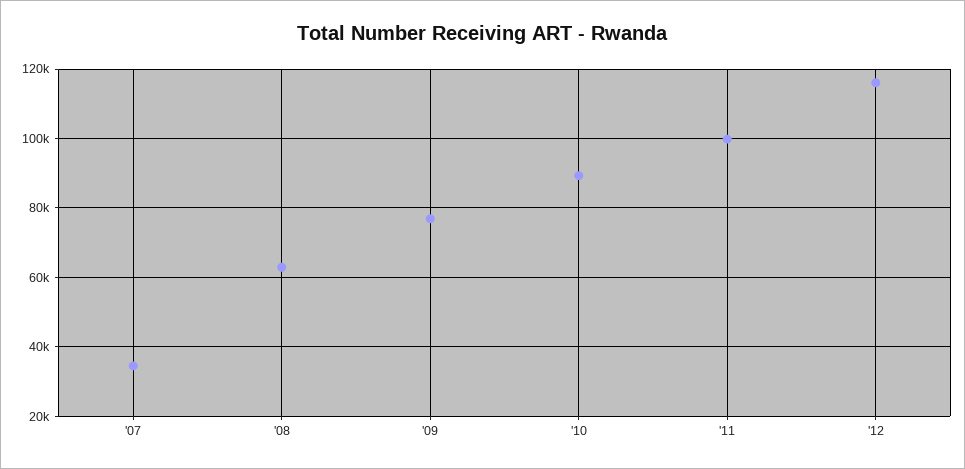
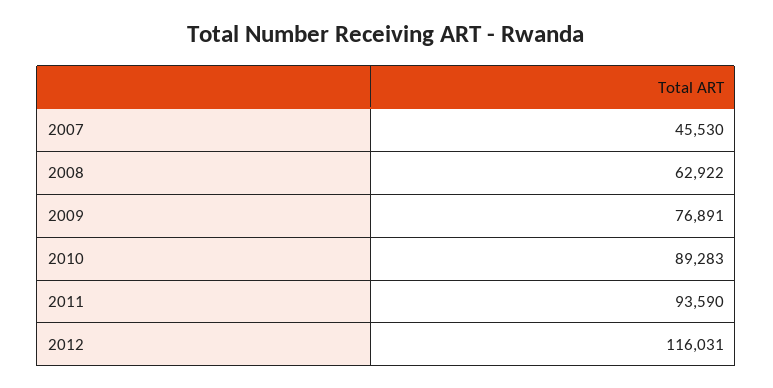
'07: 34000 -> 45530
'11: 100000 -> 93590

